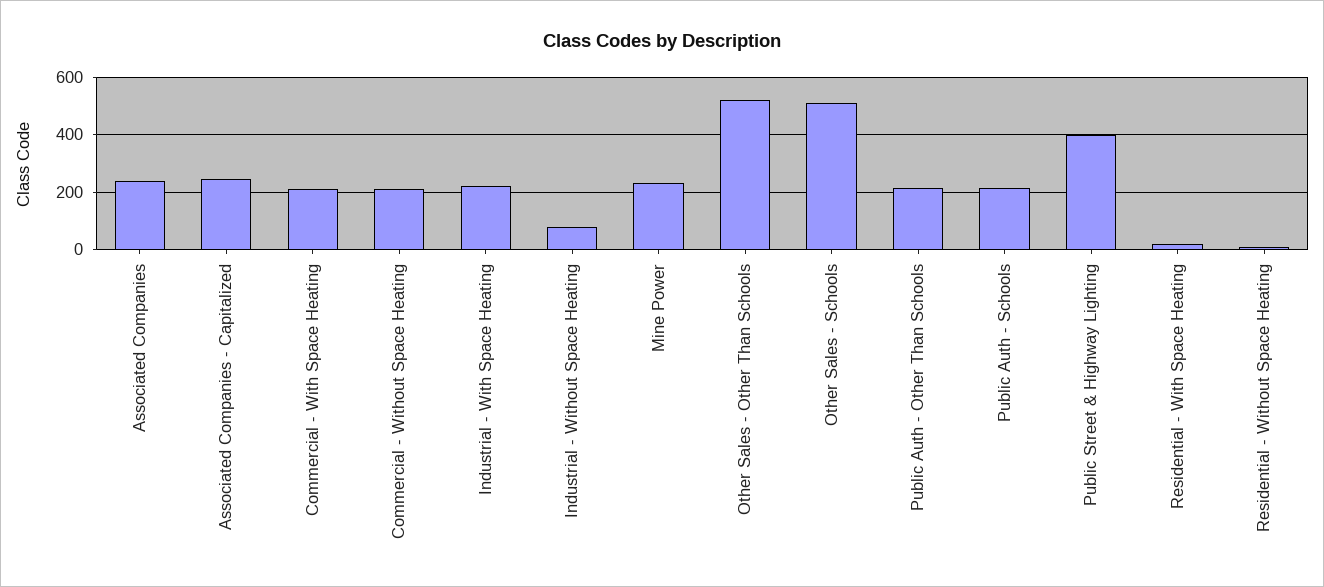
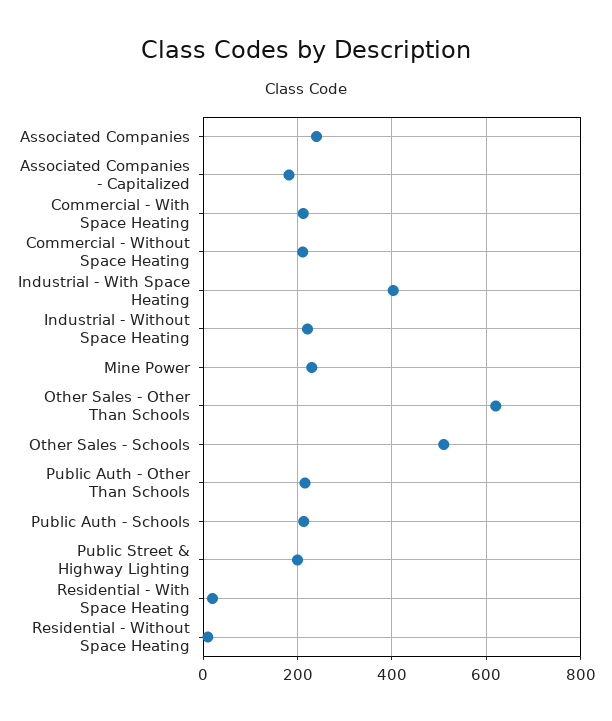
Associated Companies - Capitalized: 250 -> 180
Industrial - With Space Heating: 225 -> 400
Industrial - Without Space Heating: 75 -> 220
Other Sales - Other Than Schools: 525 -> 620
Public Street & Highway Lighting: 400 -> 200

